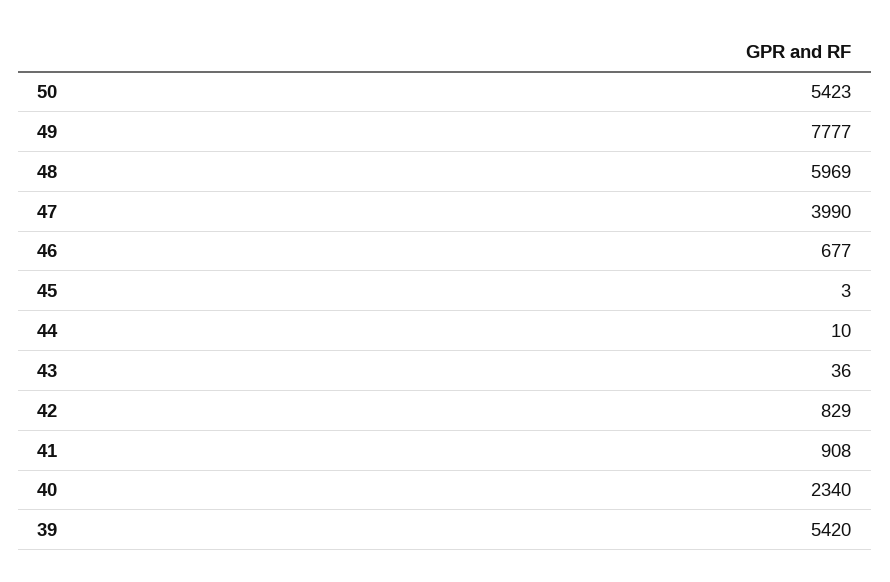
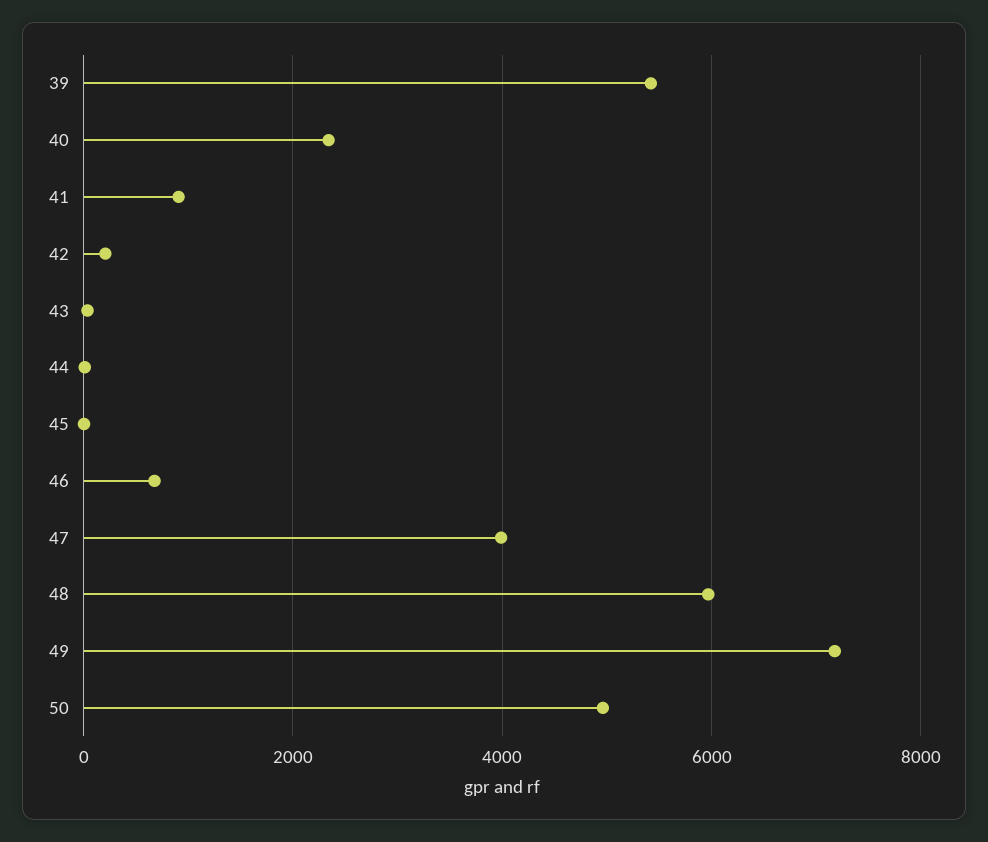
50: 5423 -> 5000
49: 7777 -> 7200
42: 829 -> 200

